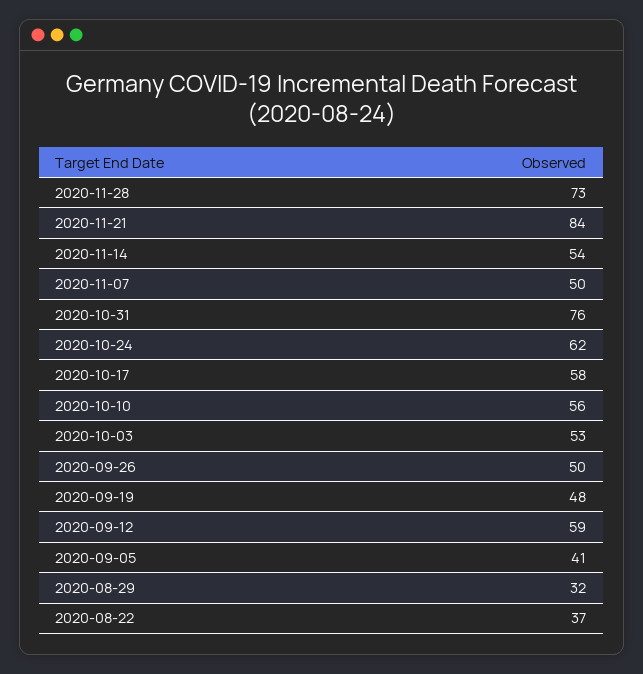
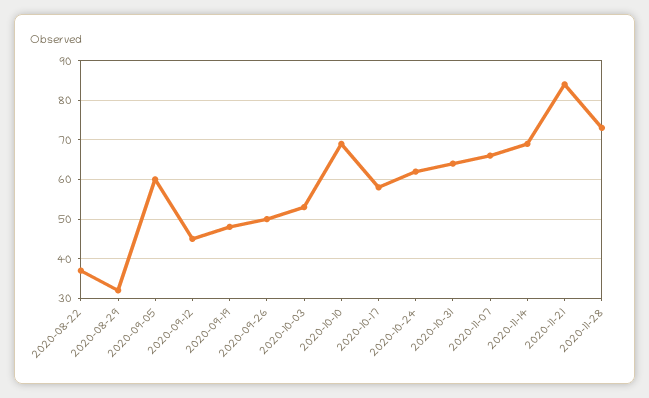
2020-11-14: 54 -> 70
2020-11-07: 50 -> 65
2020-10-31: 76 -> 65
2020-10-10: 56 -> 70
2020-09-12: 59 -> 45
2020-09-05: 41 -> 60

